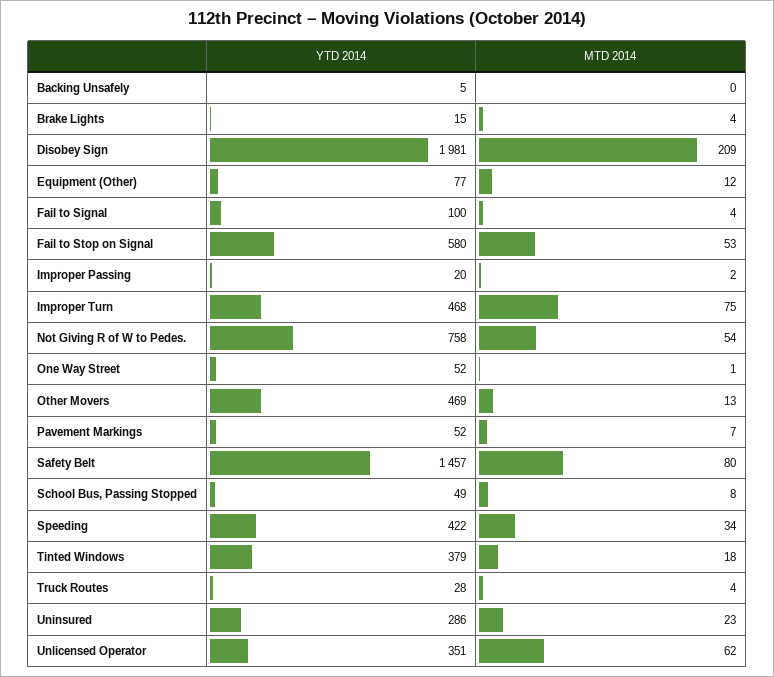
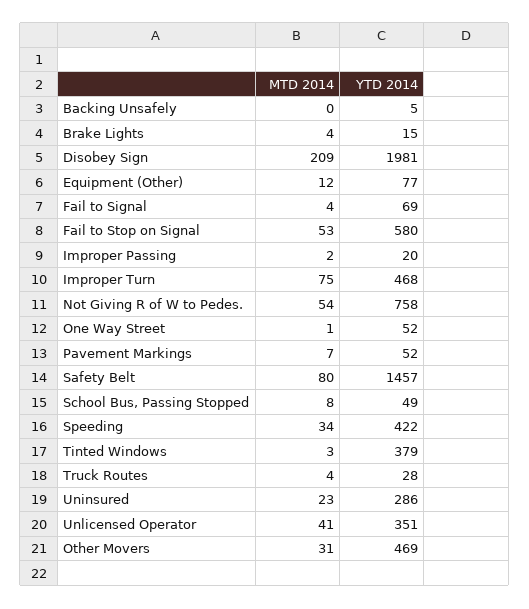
YTD 2014, Fail to Signal: 100 -> 69
MTD 2014, Other Movers: 13 -> 31
MTD 2014, Tinted Windows: 18 -> 3
MTD 2014, Unlicensed Operator: 62 -> 41

